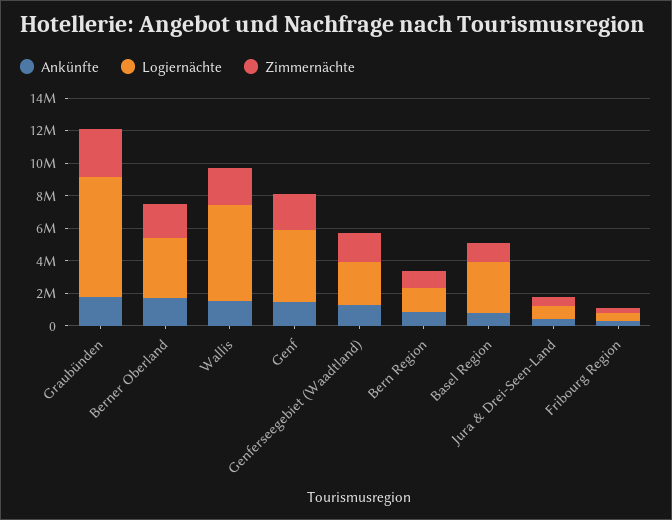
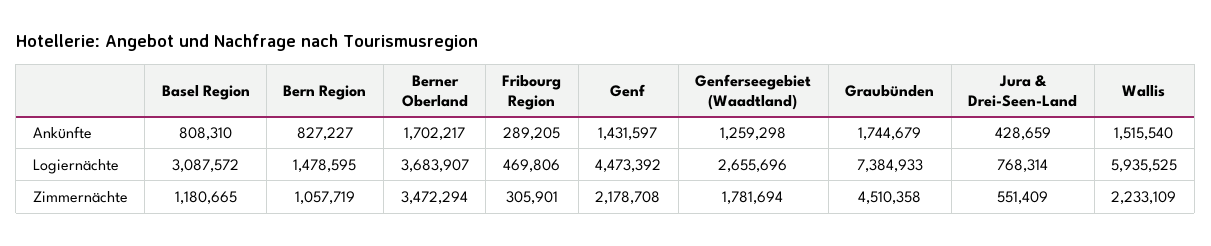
Zimmernächte, Graubünden: 3000000 -> 4510358
Zimmernächte, Berner Oberland: 2000000 -> 3472294

